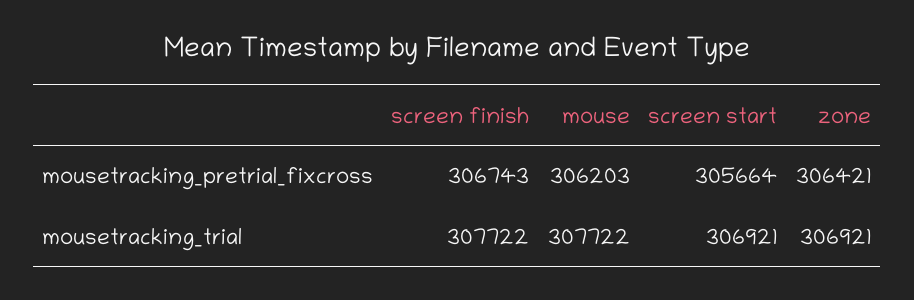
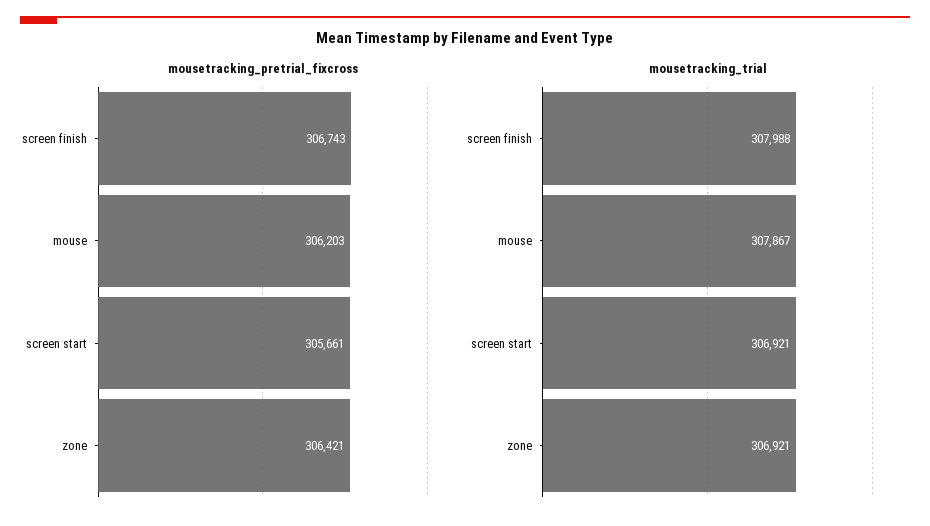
mousetracking_pretrial_fixcross, screen start: 305664 -> 305661
mousetracking_trial, screen finish: 307722 -> 307988
mousetracking_trial, mouse: 307722 -> 307867

